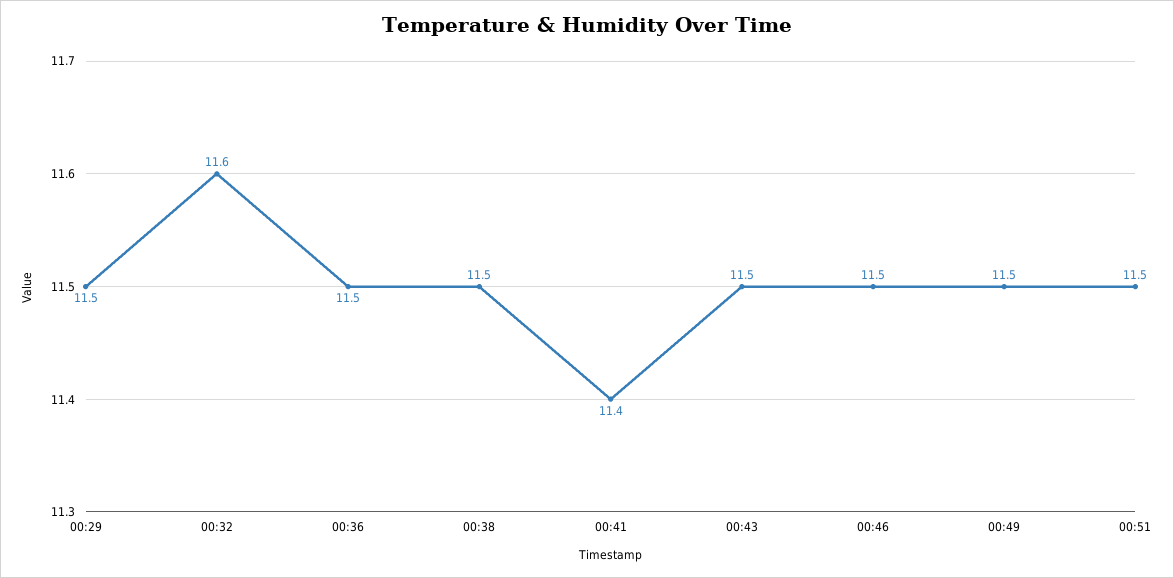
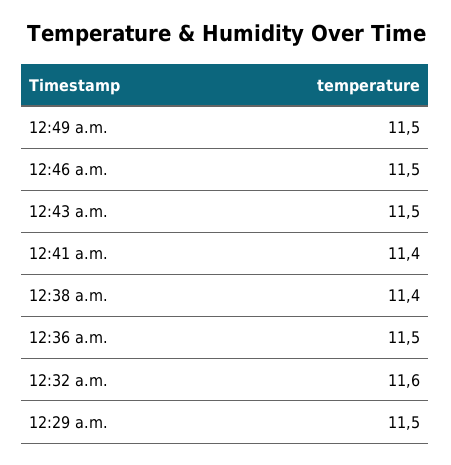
00:38: 11.5 -> 11.4
00:51: 11.5 -> none

